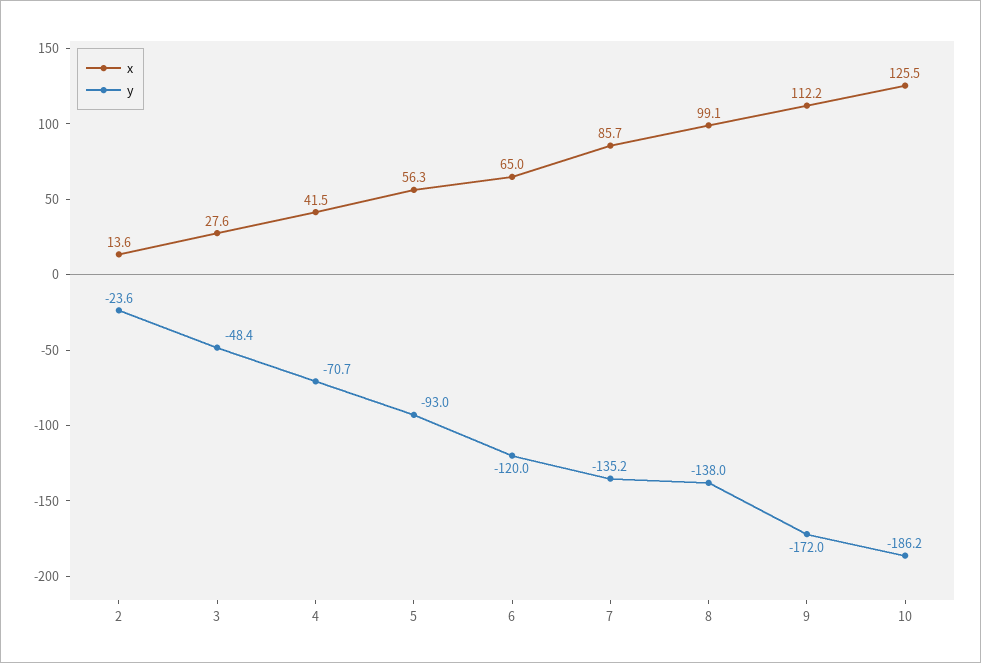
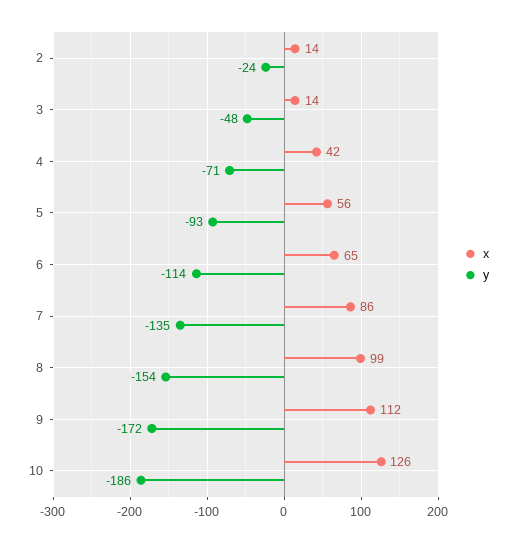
x, 3: 27.6 -> 14
y, 6: -120 -> -114
y, 8: -138 -> -154

